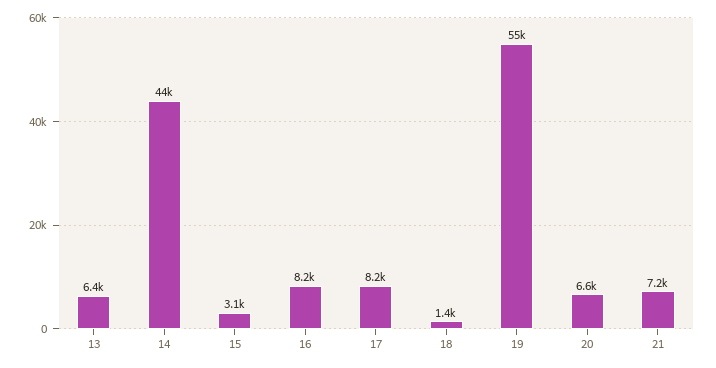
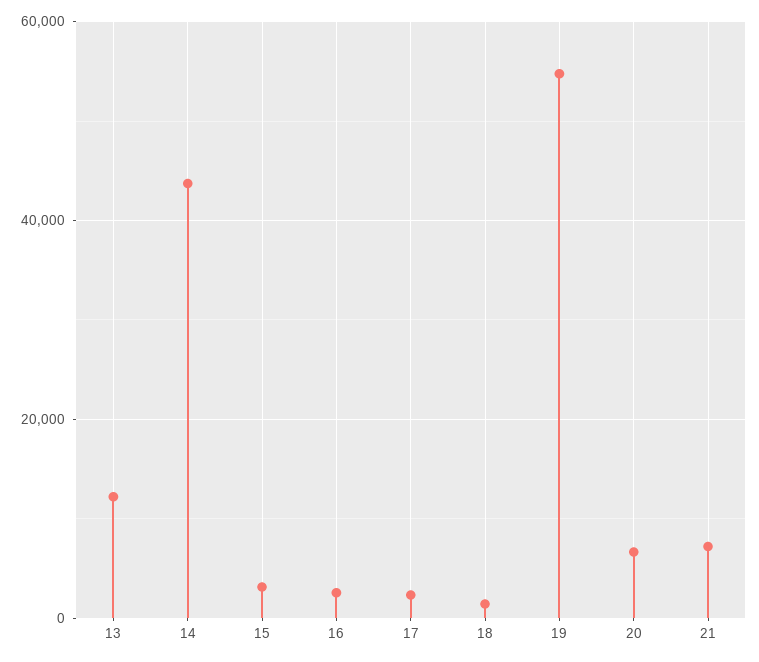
13: 6400 -> 12000
16: 8200 -> 2000
17: 8200 -> 2000

